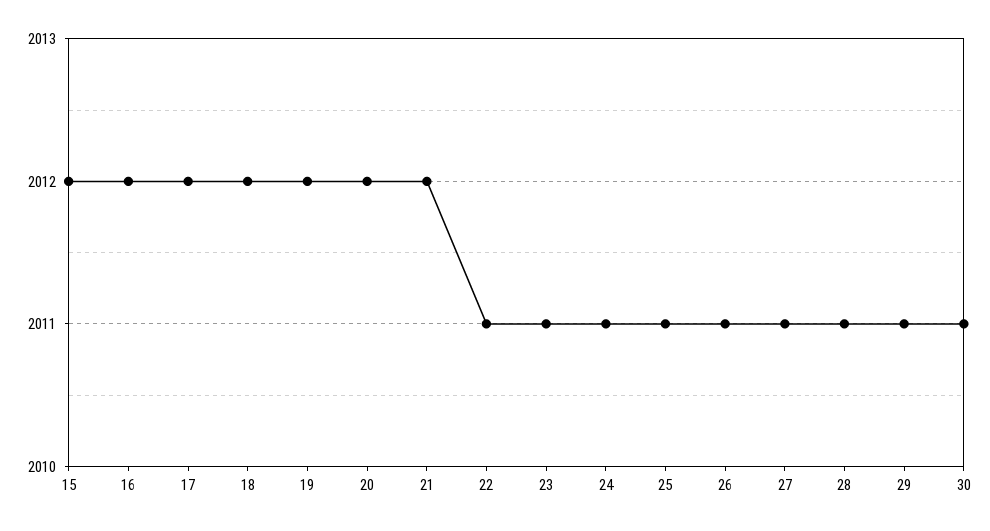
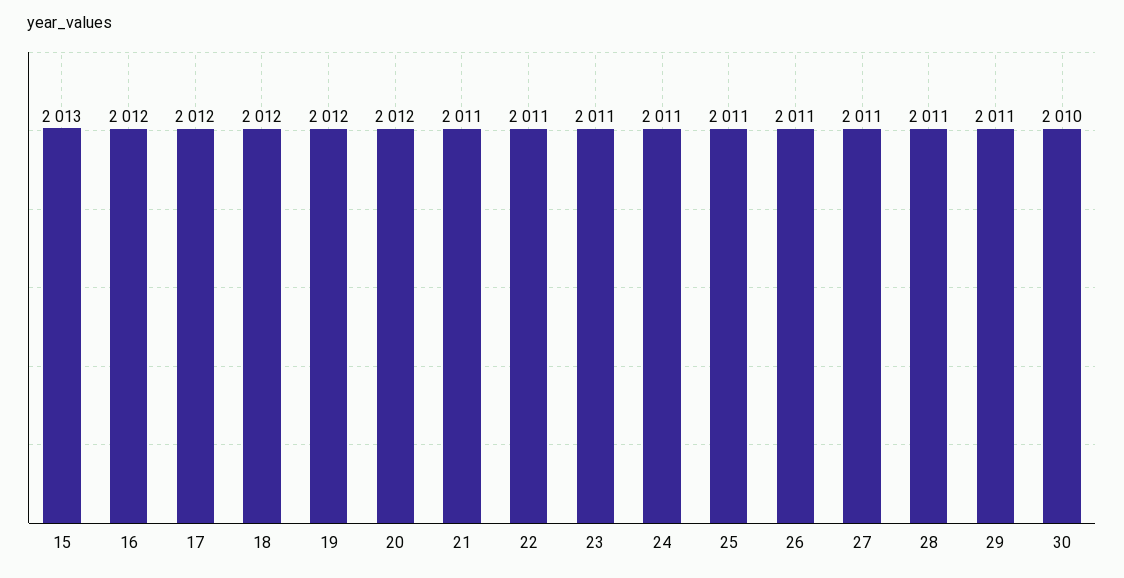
15: 2012 -> 2013
21: 2012 -> 2011
30: 2011 -> 2010

